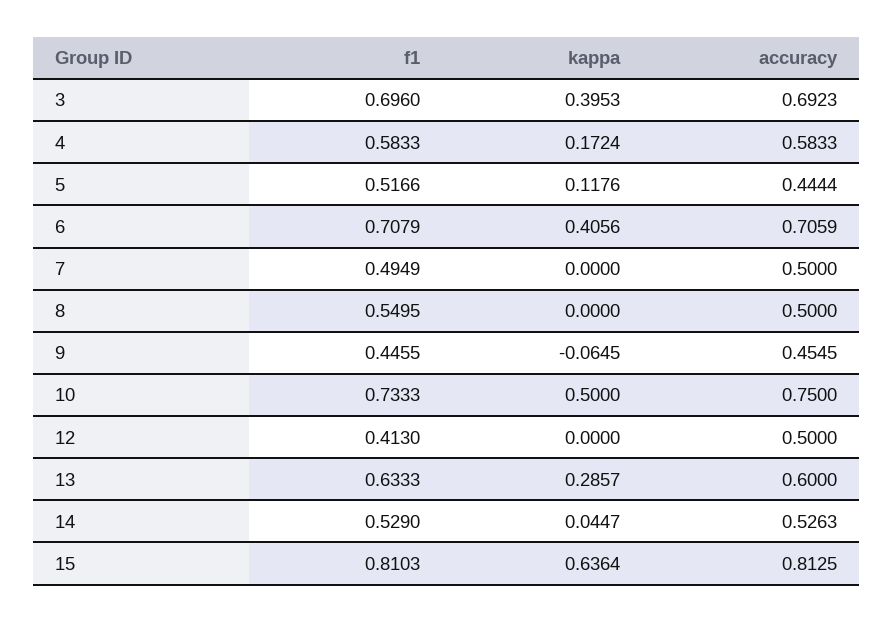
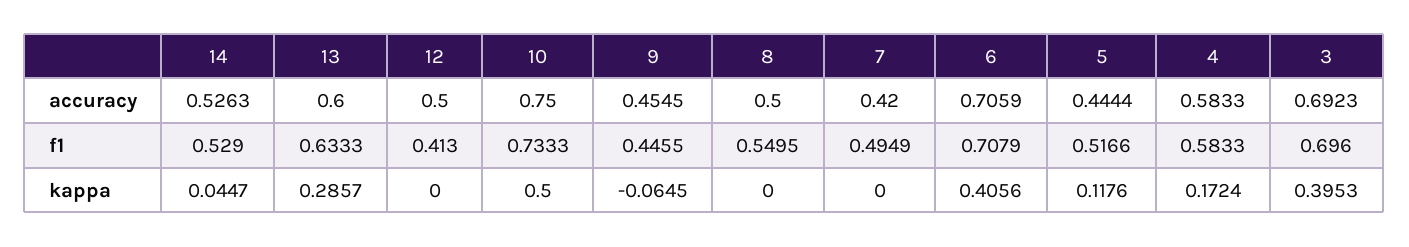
accuracy, 7: 0.5 -> 0.42
f1, 15: 0.8103 -> none
kappa, 15: 0.6364 -> none
accuracy, 15: 0.8125 -> none

